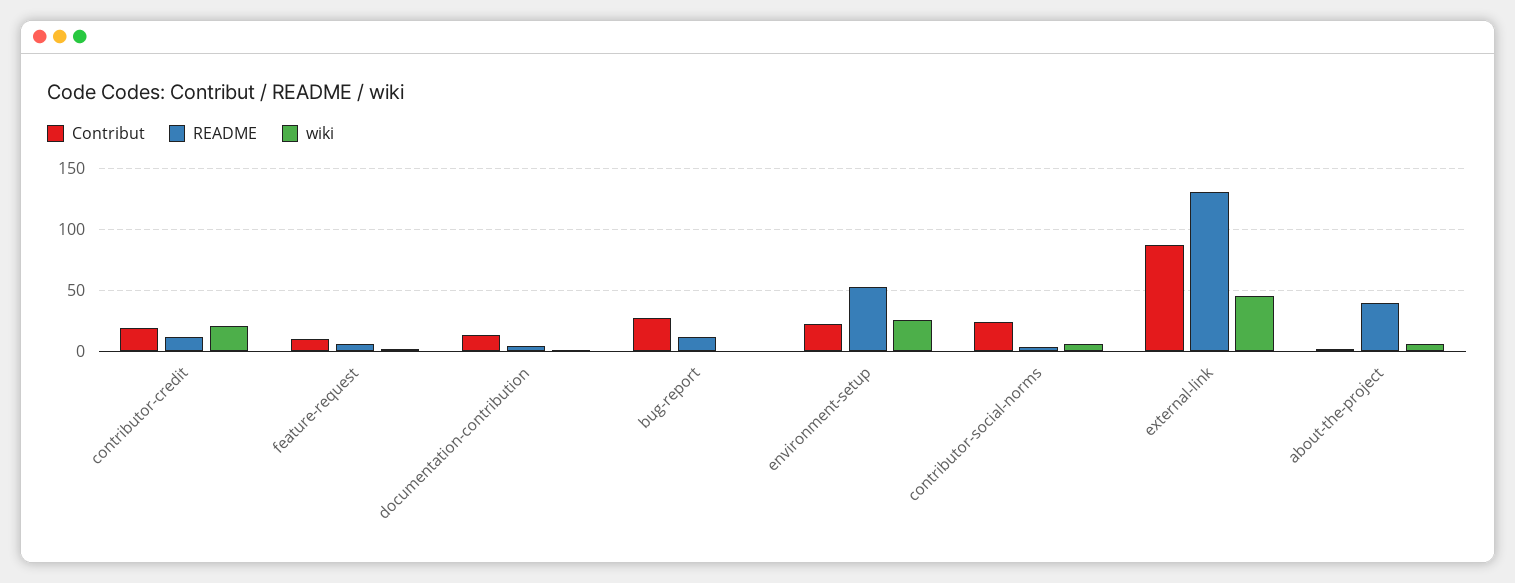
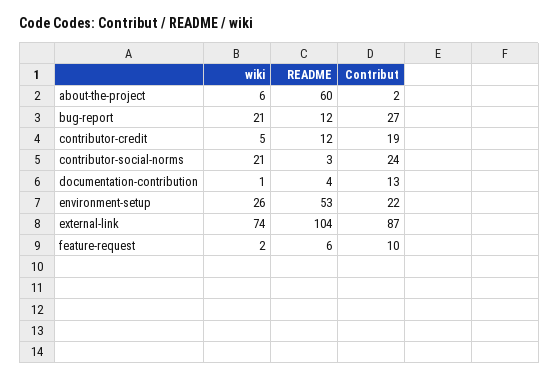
wiki, contributor-credit: 20 -> 5
wiki, bug-report: 0 -> 21
wiki, contributor-social-norms: 5 -> 21
README, external-link: 130 -> 104
wiki, external-link: 45 -> 74
README, about-the-project: 40 -> 60

